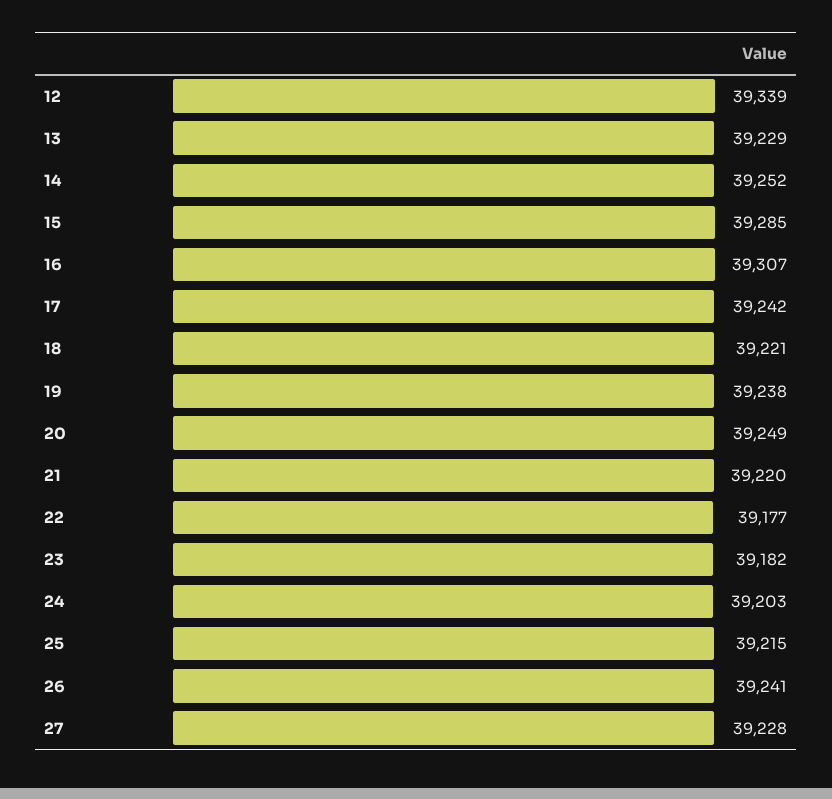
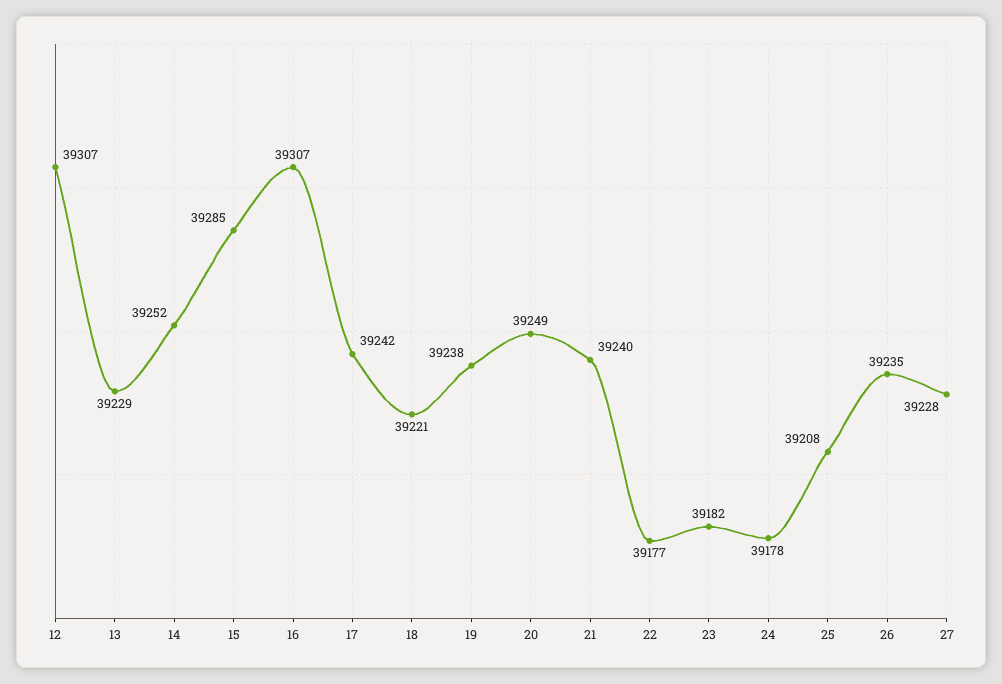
12: 39339 -> 39307
21: 39220 -> 39240
24: 39203 -> 39178
25: 39215 -> 39208
26: 39241 -> 39235

